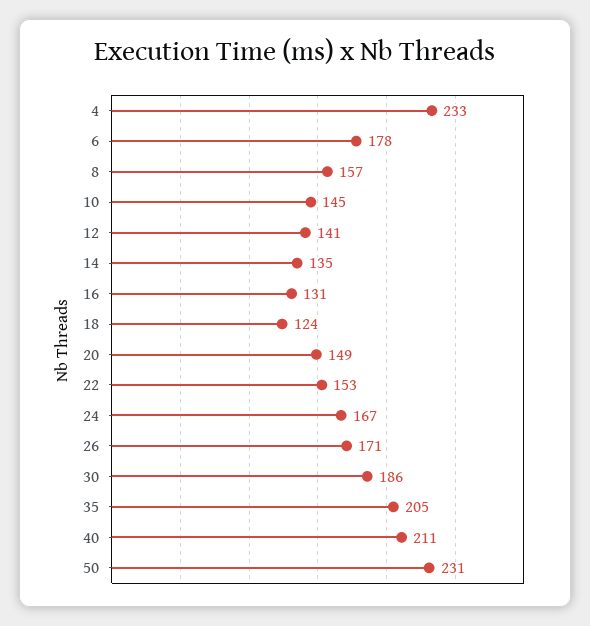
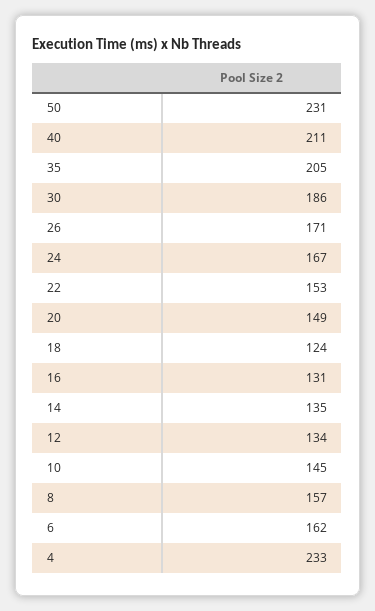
6: 178 -> 162
12: 141 -> 134

